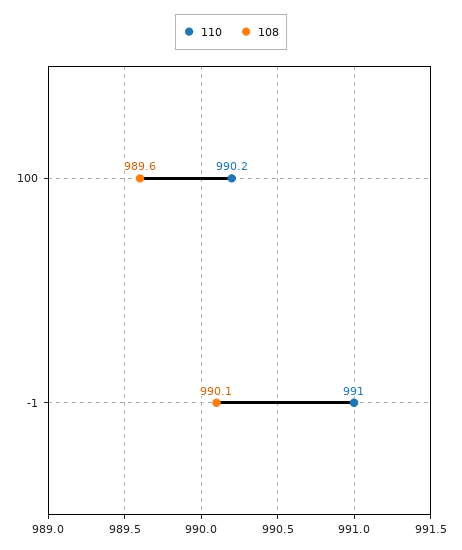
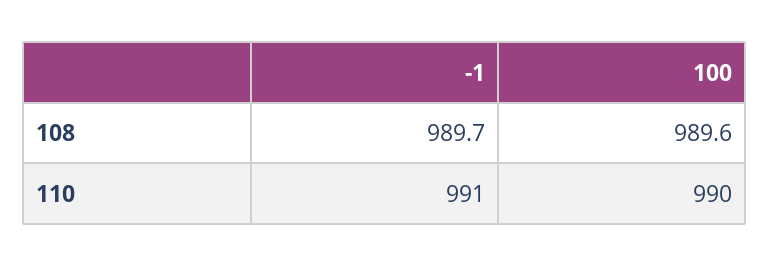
110, 100: 990.2 -> 990
108, -1: 990.1 -> 989.7

